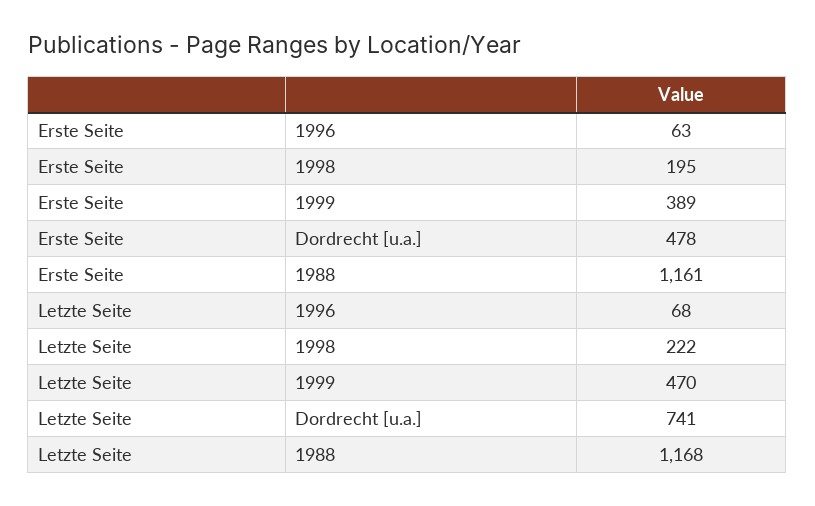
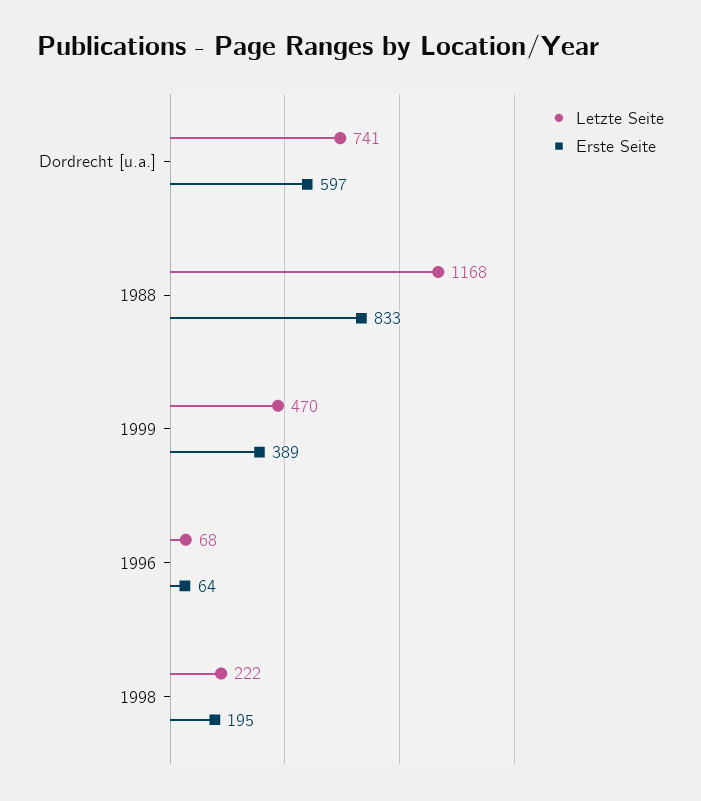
Erste Seite, 1996: 63 -> 64
Erste Seite, Dordrecht [u.a.]: 478 -> 597
Erste Seite, 1988: 1161 -> 833

